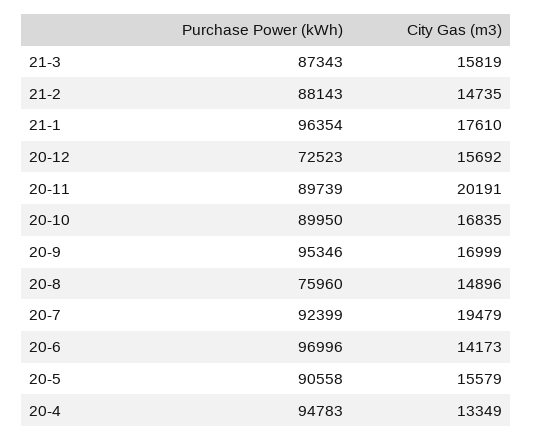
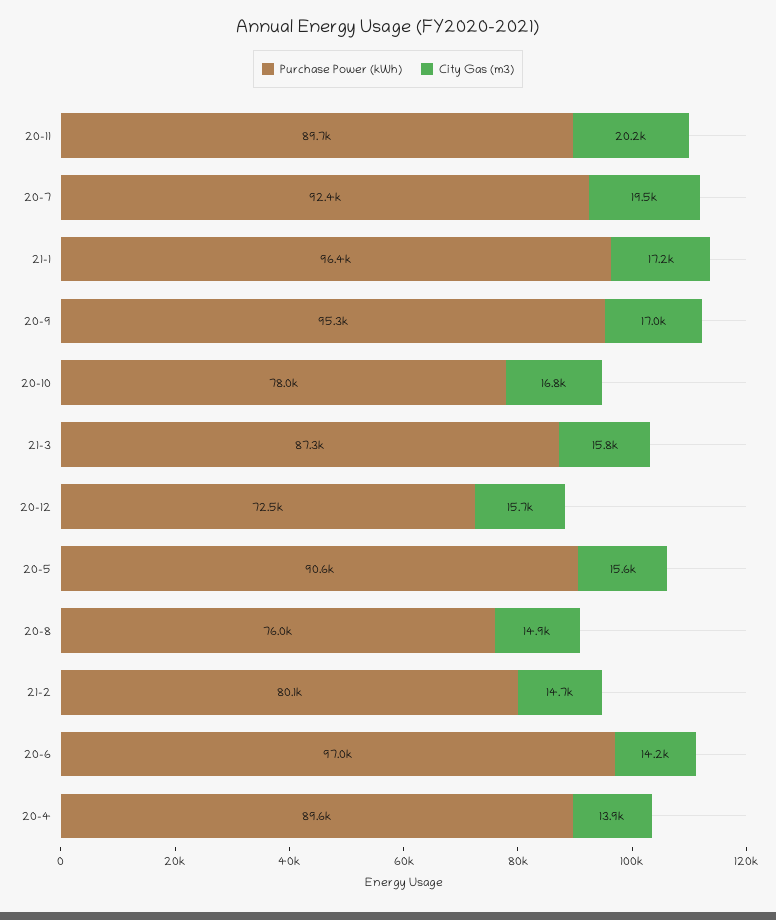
Purchase Power (kWh), 21-2: 88143 -> 80100
City Gas (m3), 21-1: 17610 -> 17200
Purchase Power (kWh), 20-10: 89950 -> 78000
Purchase Power (kWh), 20-4: 94783 -> 89600
City Gas (m3), 20-4: 13349 -> 13900

